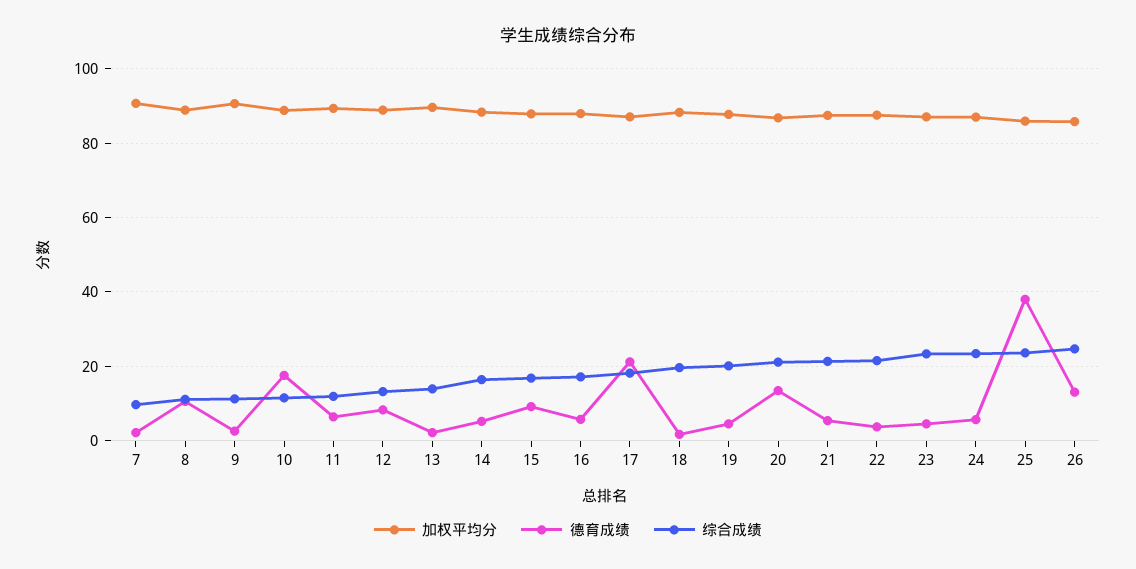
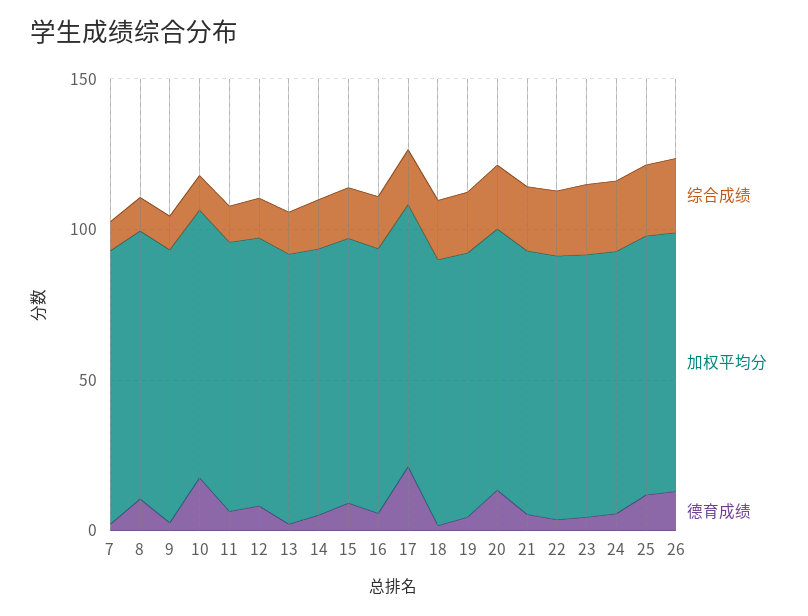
德育成绩, 25: 38 -> 10

